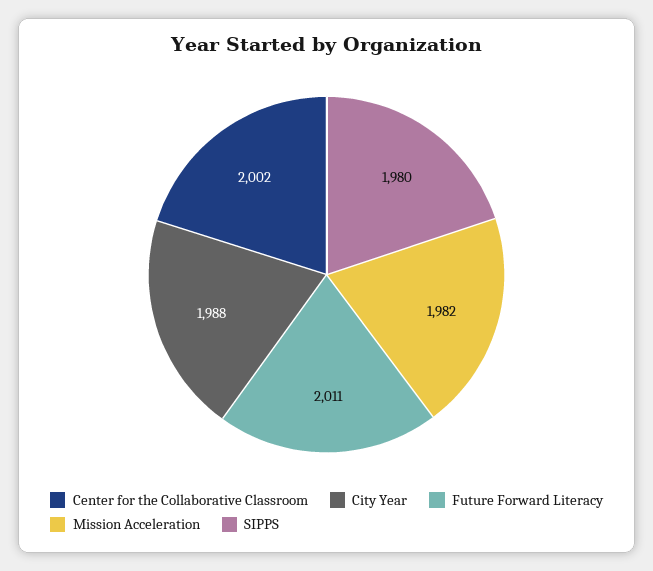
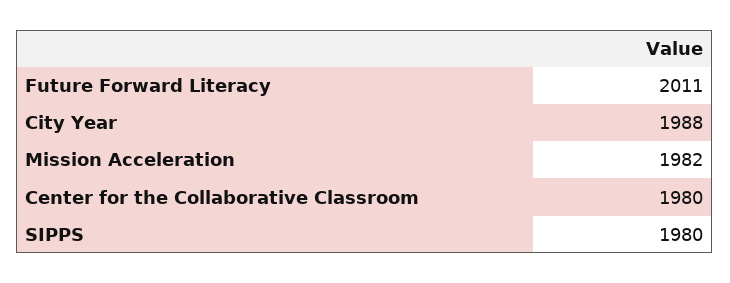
Center for the Collaborative Classroom: 2002 -> 1980

